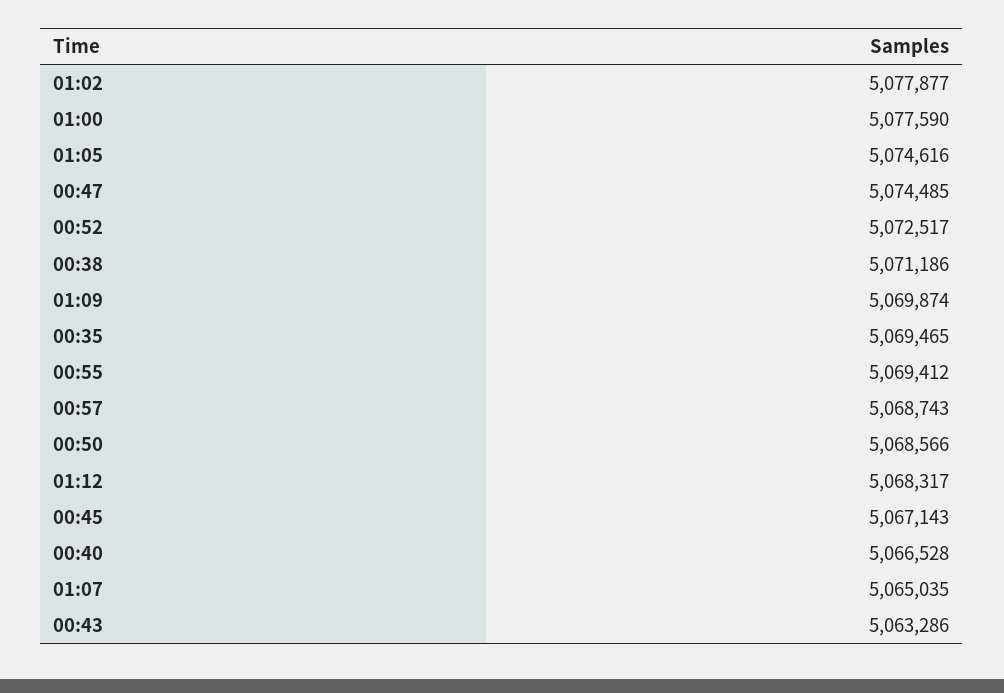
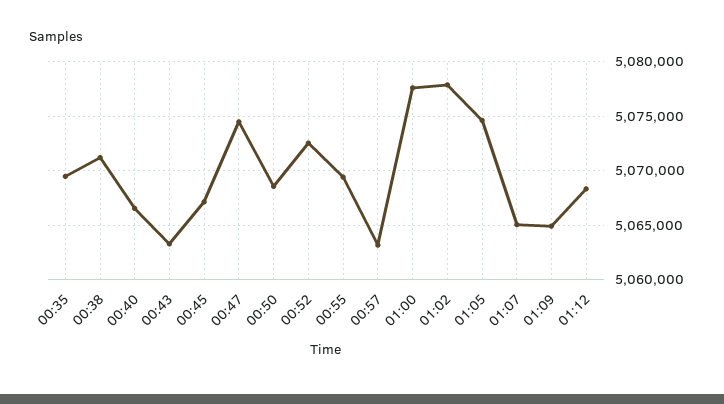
01:09: 5069874 -> 5065000
00:57: 5068743 -> 5063000

